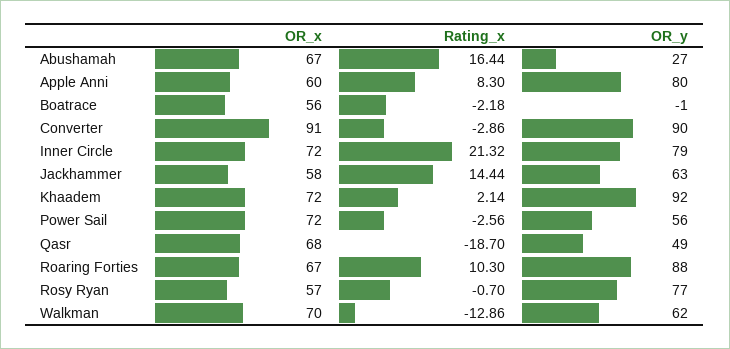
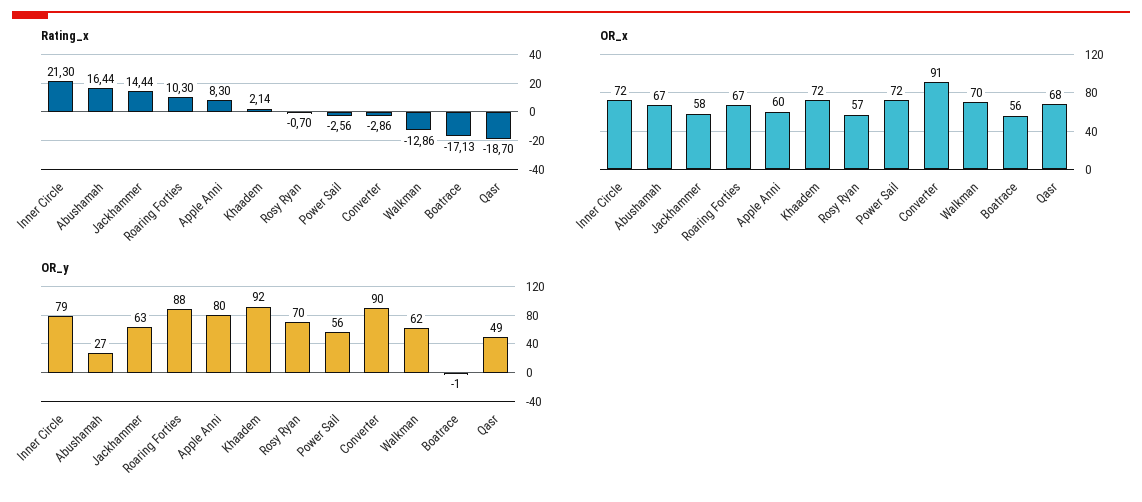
Rating_x, Boatrace: -2.18 -> -17.13
Rating_x, Inner Circle: 21.32 -> 21.3
OR_y, Rosy Ryan: 77 -> 70

